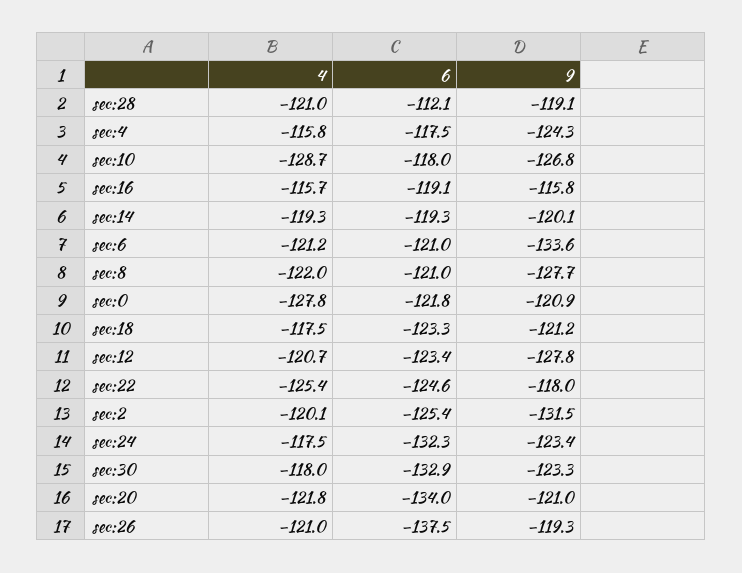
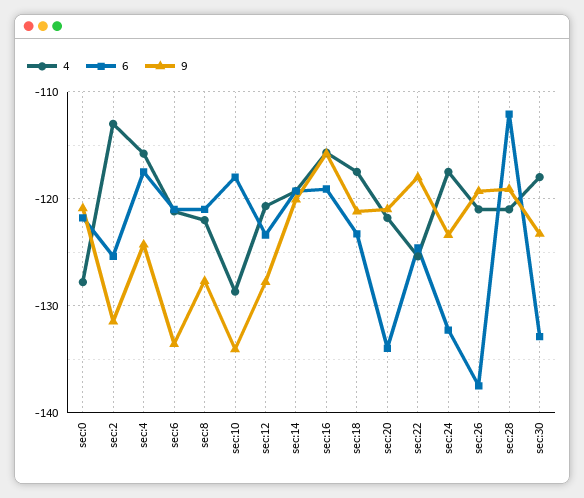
9, sec:10: -126.8 -> -134
4, sec:2: -120.1 -> -113

